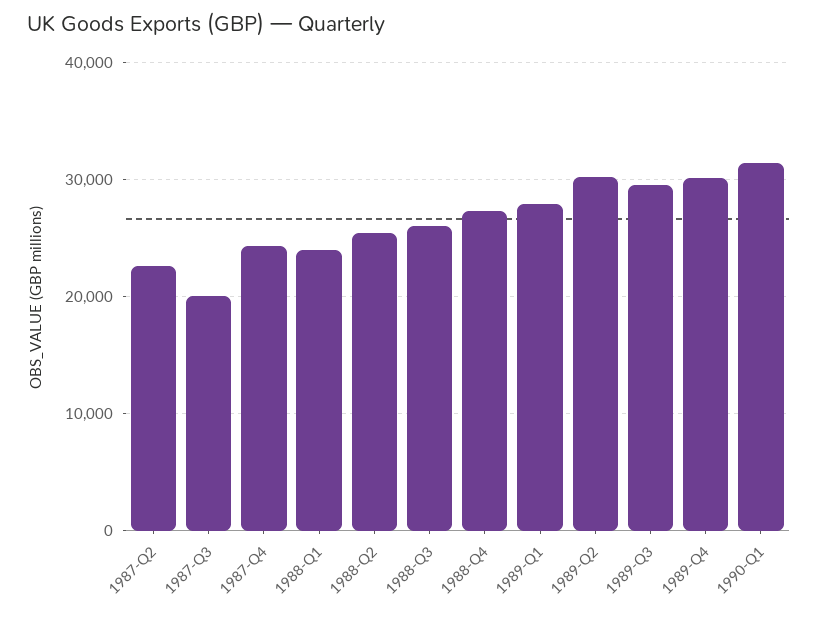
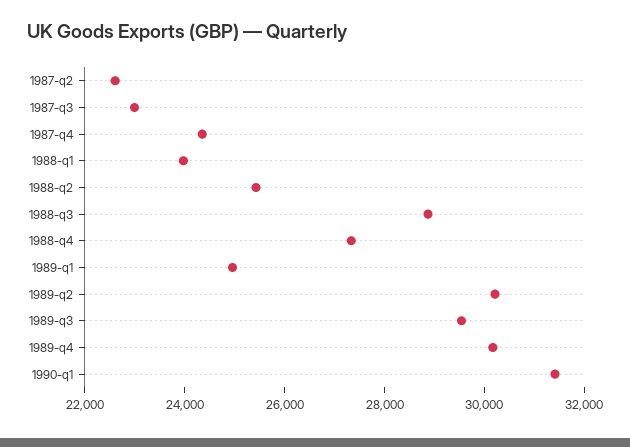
1987-Q3: 20000 -> 23000
1988-Q3: 26000 -> 29000
1989-Q1: 28000 -> 25000

